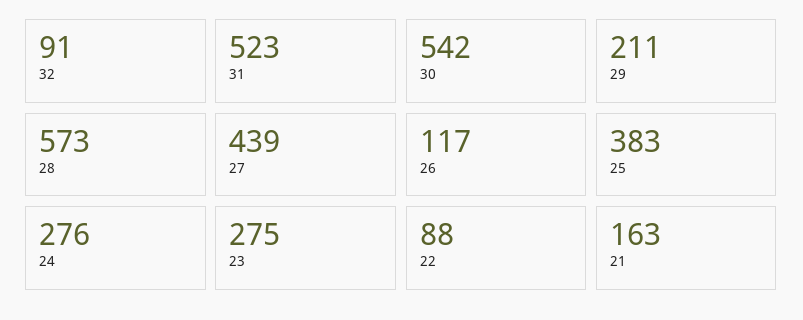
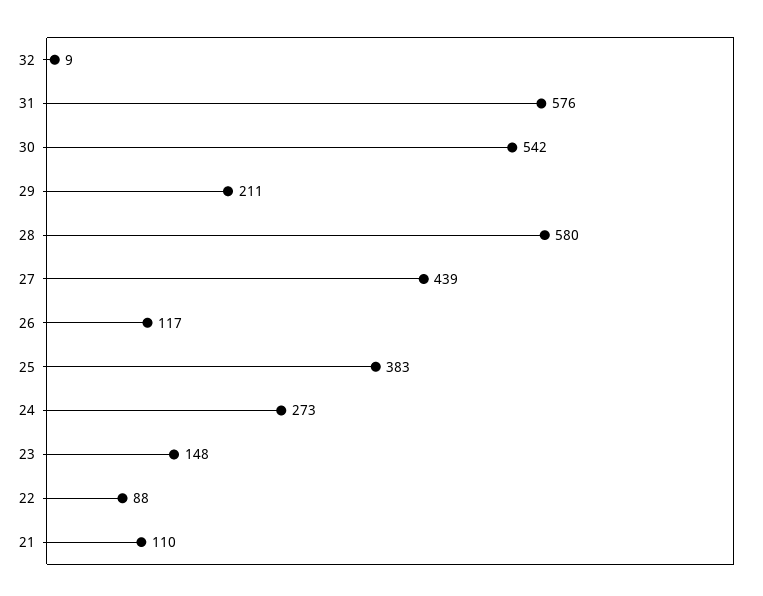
32: 91 -> 9
31: 523 -> 576
28: 573 -> 580
24: 276 -> 273
23: 275 -> 148
21: 163 -> 110

